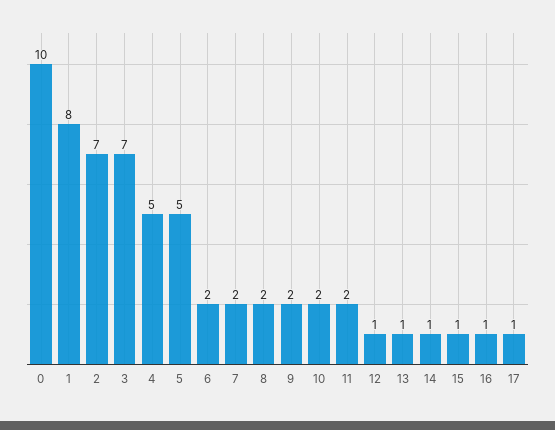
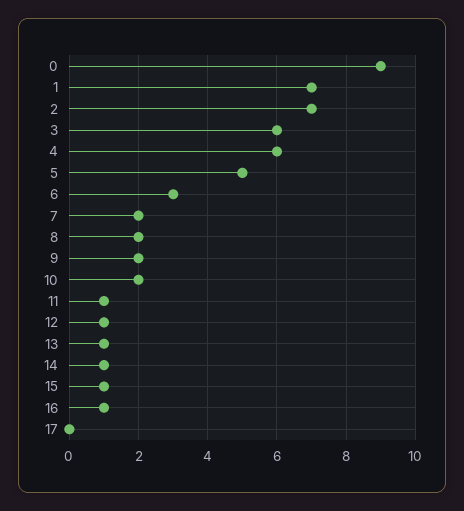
0: 10 -> 9
1: 8 -> 7
3: 7 -> 6
4: 5 -> 6
6: 2 -> 3
11: 2 -> 1
17: 1 -> 0

